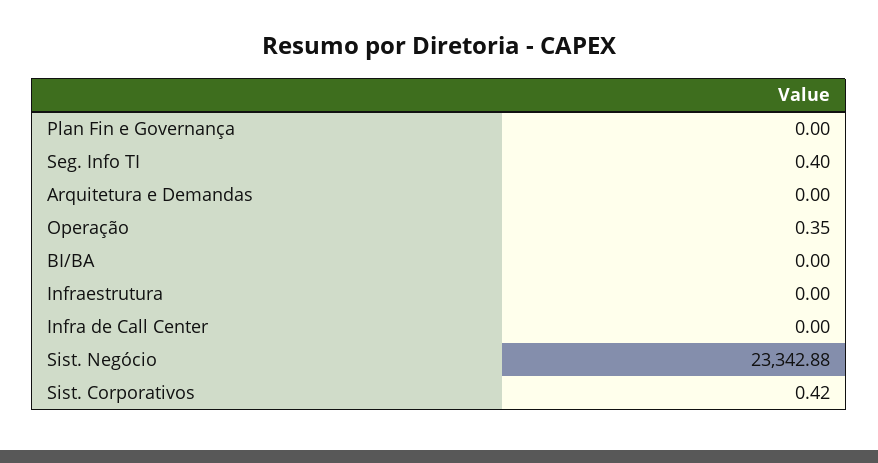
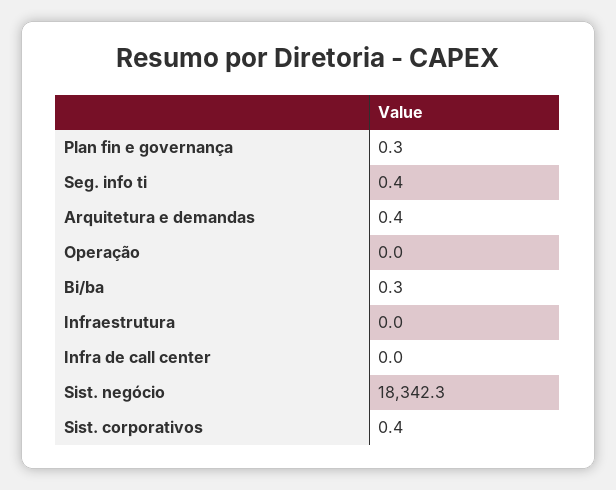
Plan Fin e Governança: 0 -> 0.3
Arquitetura e Demandas: 0 -> 0.4
Operação: 0.35 -> 0
BI/BA: 0 -> 0.3
Sist. Negócio: 23342.88 -> 18342.3

